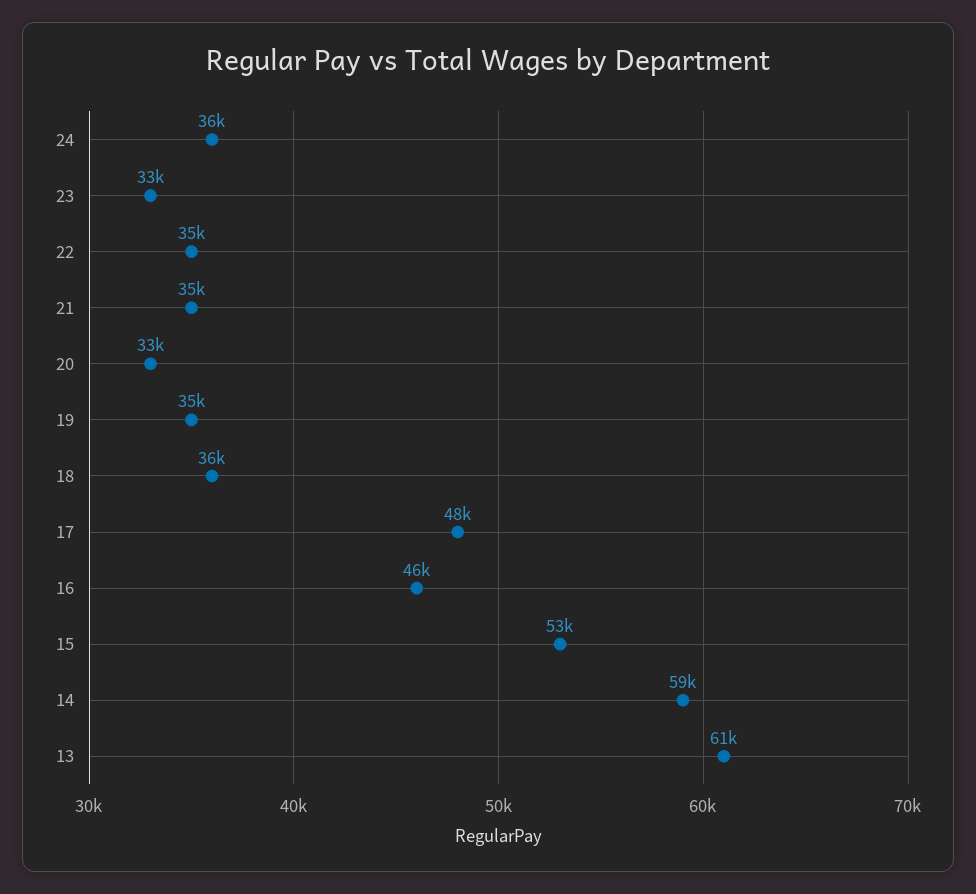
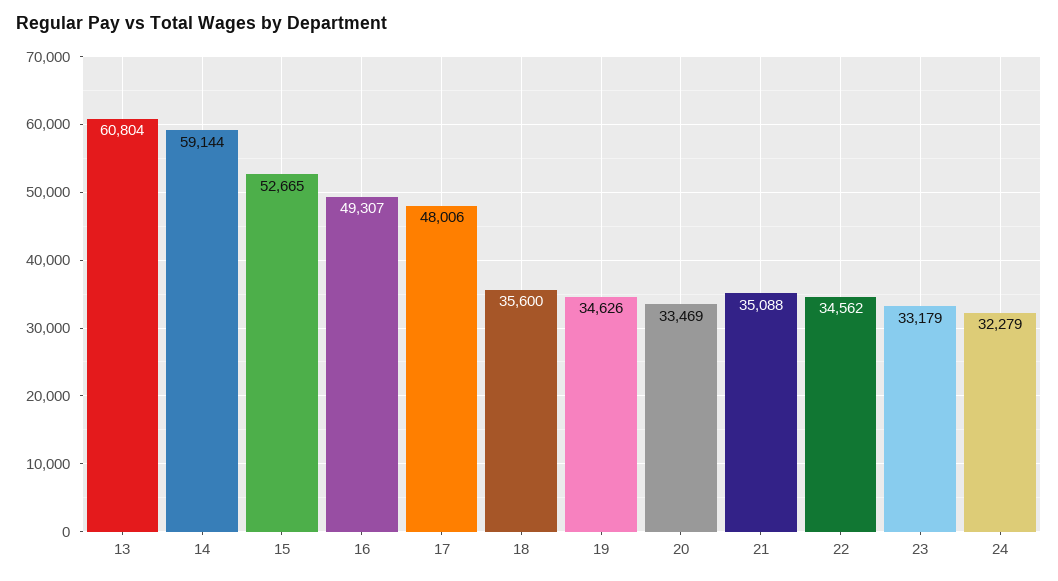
24: 36000 -> 32279
16: 46000 -> 49307

